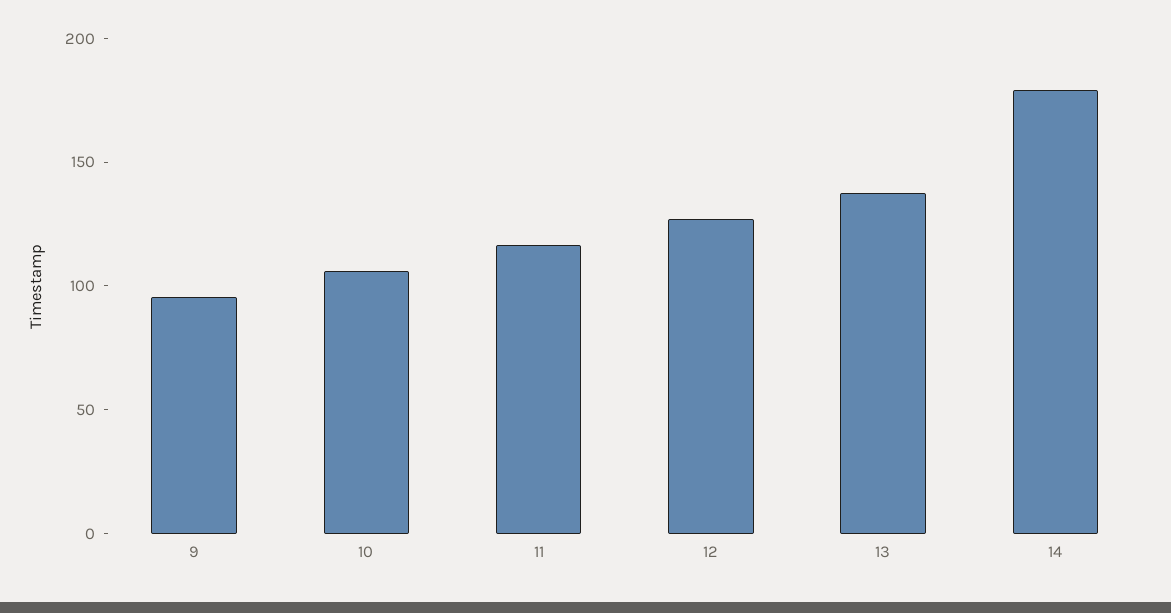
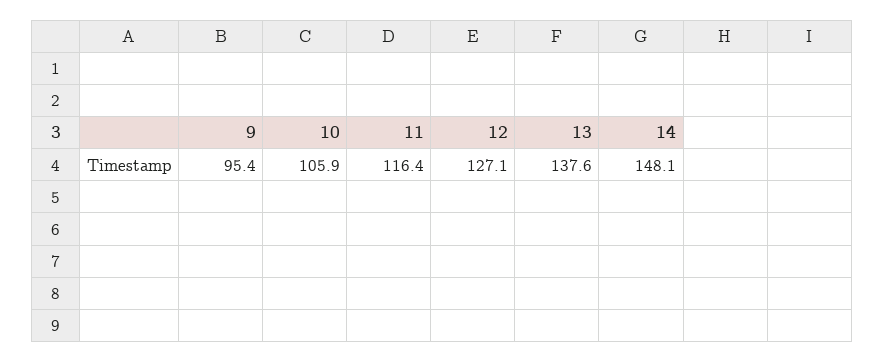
14: 180 -> 148.1

